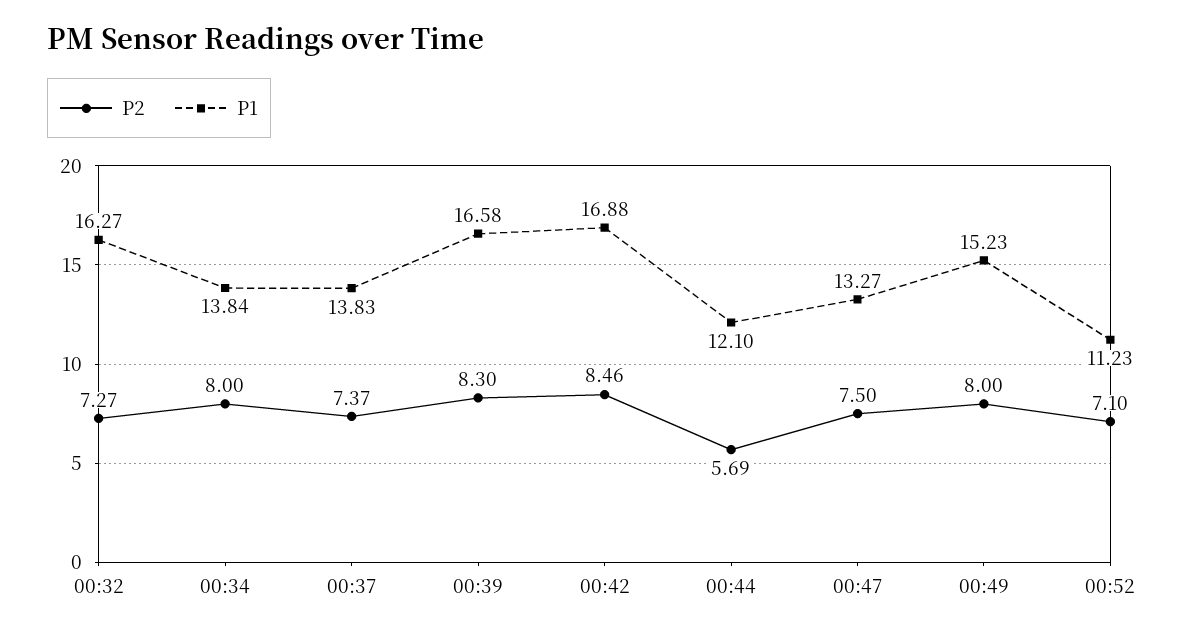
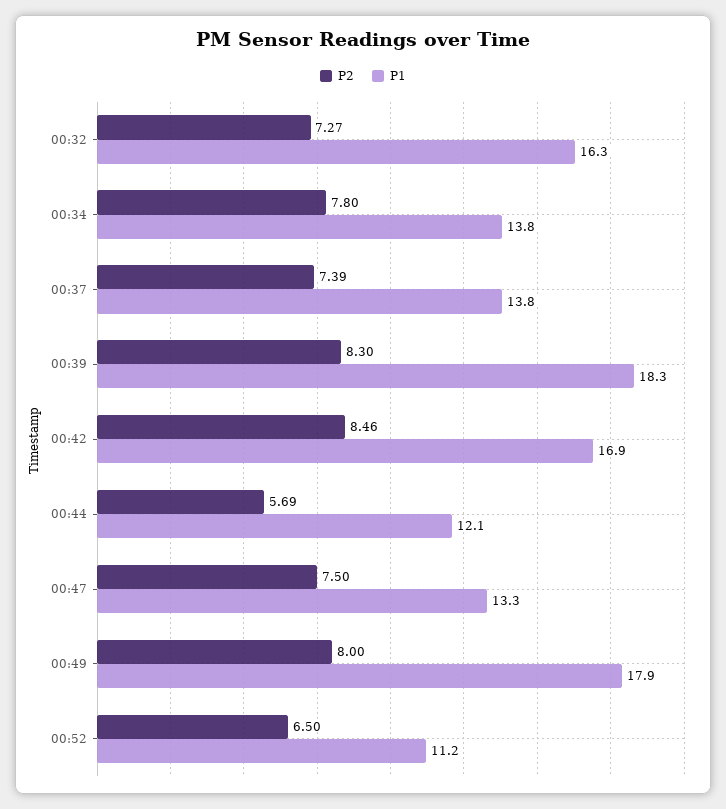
P2, 00:34: 8 -> 7.8
P2, 00:37: 7.37 -> 7.39
P1, 00:39: 16.58 -> 18.3
P1, 00:49: 15.23 -> 17.9
P2, 00:52: 7.1 -> 6.5

